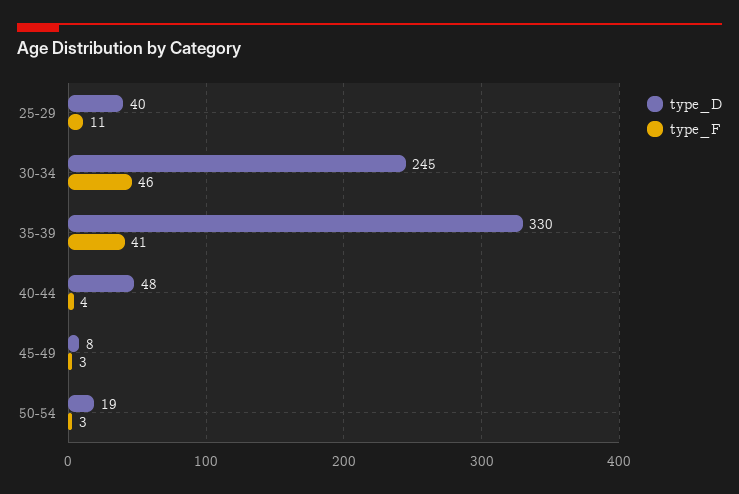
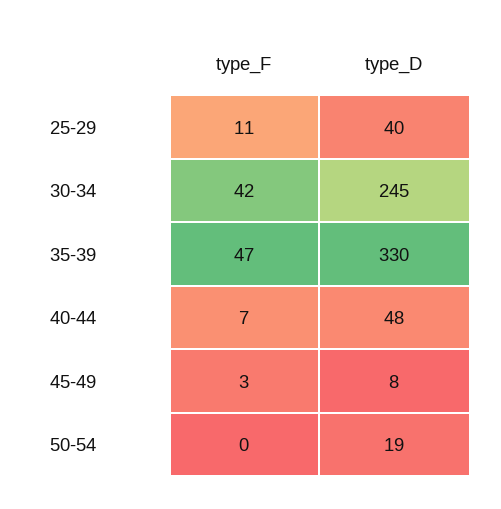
type_F, 30-34: 46 -> 42
type_F, 35-39: 41 -> 47
type_F, 40-44: 4 -> 7
type_F, 50-54: 3 -> 0

